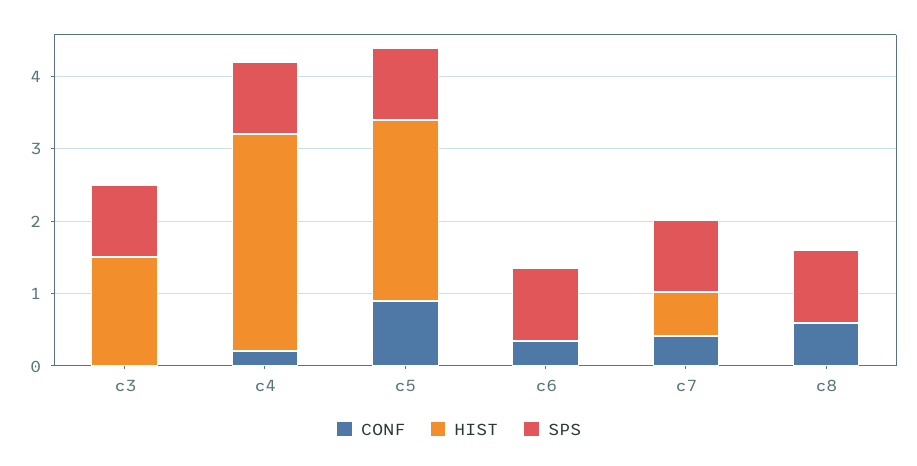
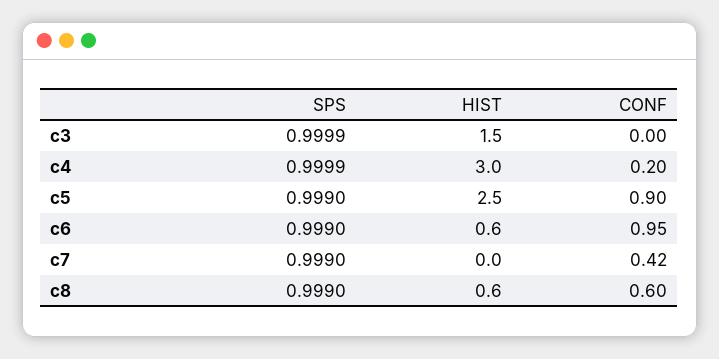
CONF, c6: 0.4 -> 0.95
HIST, c6: 0 -> 0.6
HIST, c7: 0.6 -> 0
HIST, c8: 0 -> 0.6

